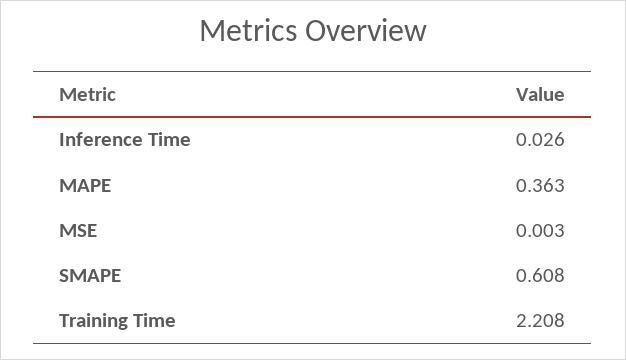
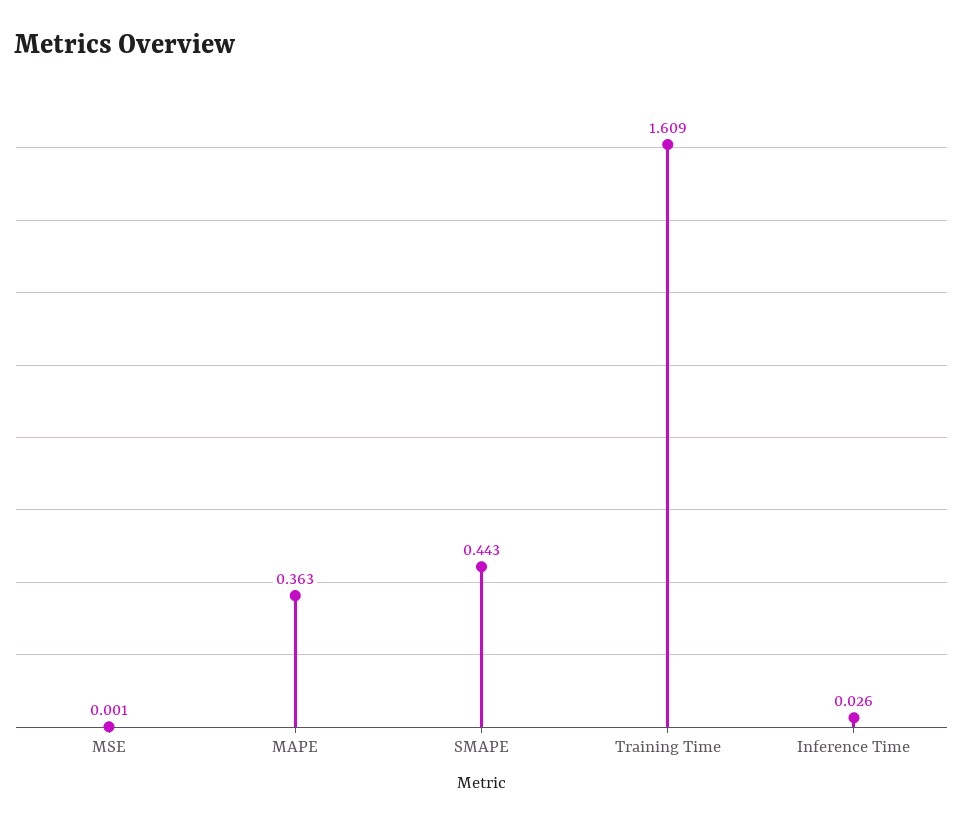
MSE: 0.003 -> 0.001
SMAPE: 0.608 -> 0.443
Training Time: 2.208 -> 1.609

